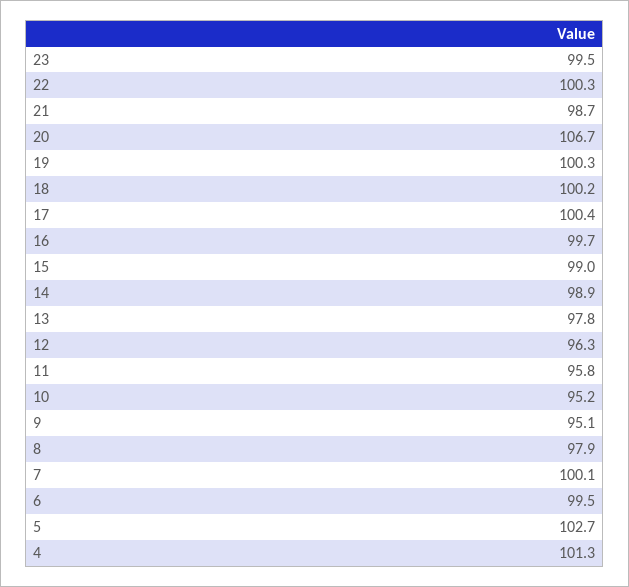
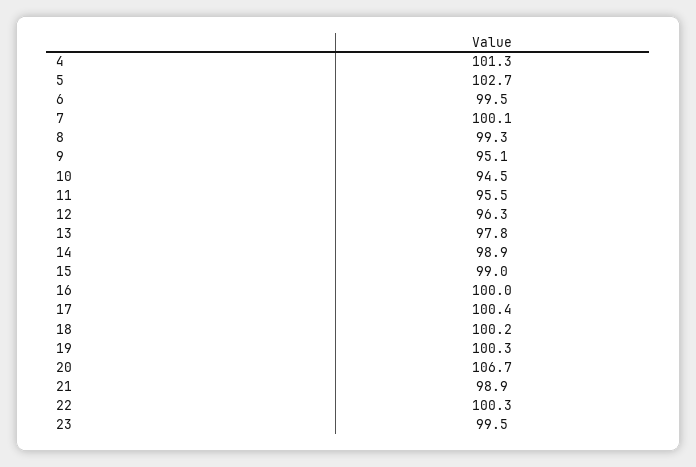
21: 98.7 -> 98.9
16: 99.7 -> 100
11: 95.8 -> 95.5
10: 95.2 -> 94.5
8: 97.9 -> 99.3

